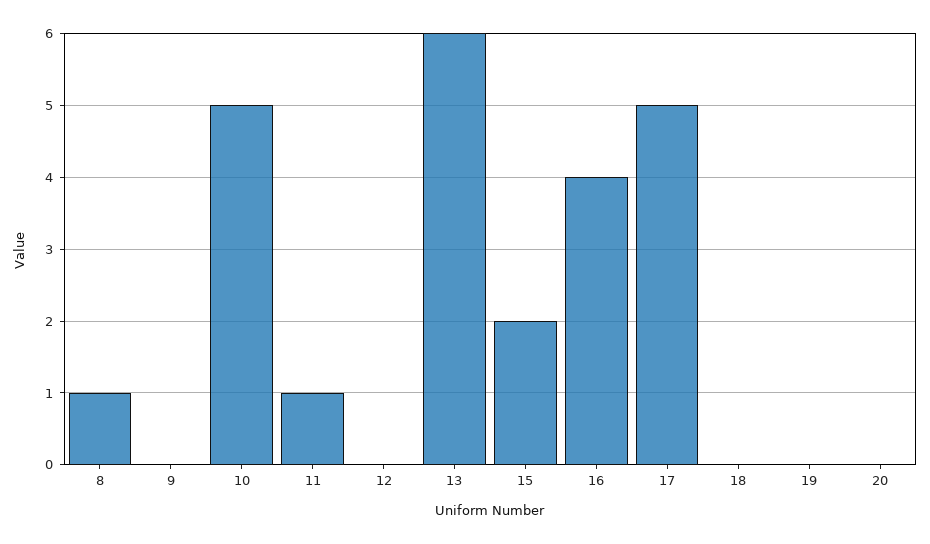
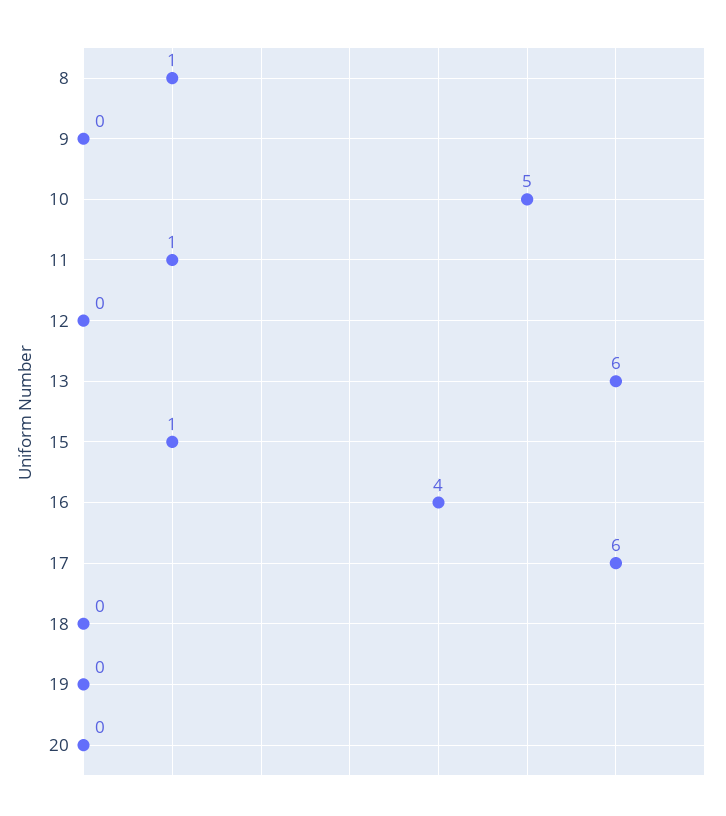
15: 2 -> 1
17: 5 -> 6

